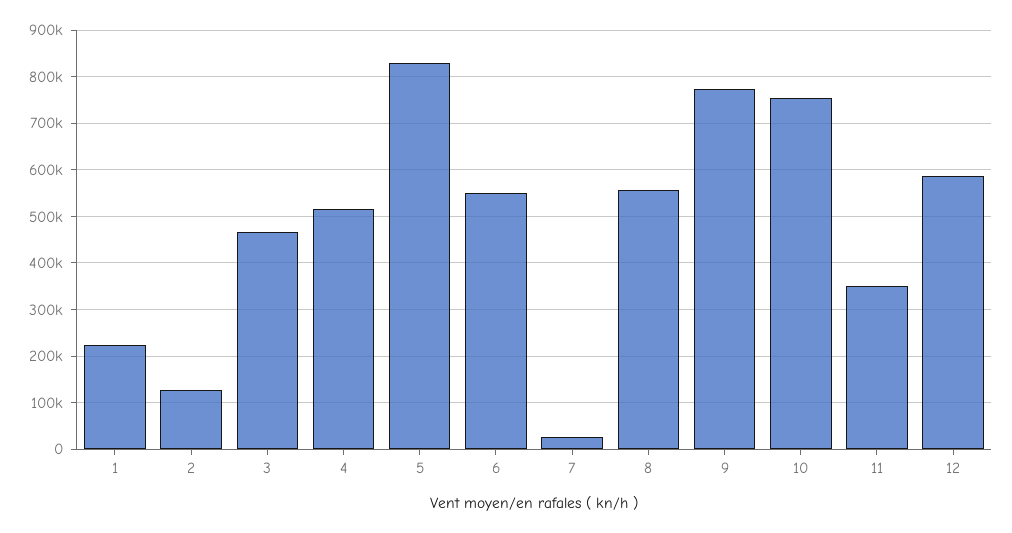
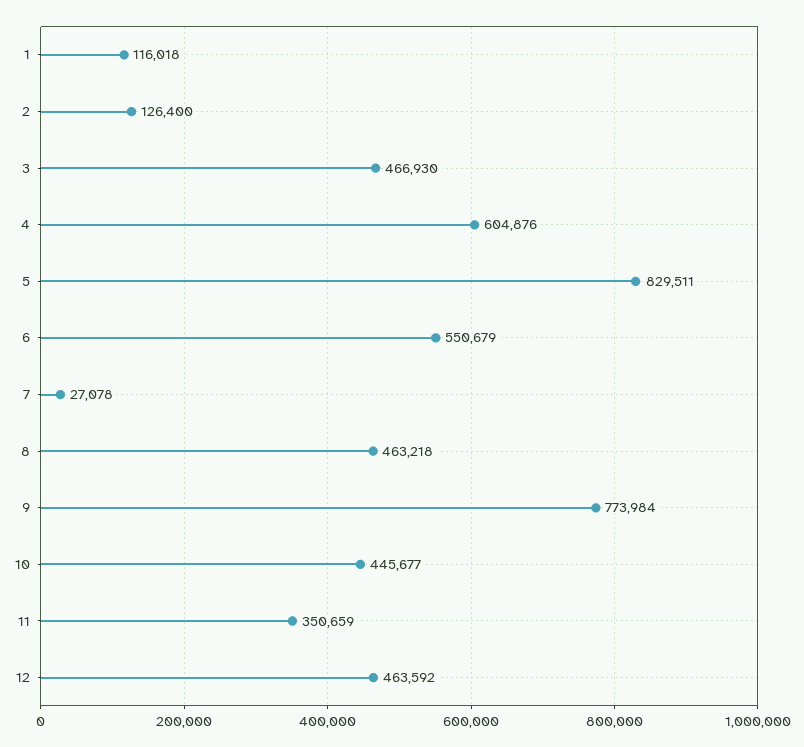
1: 220000 -> 116018
4: 520000 -> 604876
8: 560000 -> 463218
10: 760000 -> 445677
12: 580000 -> 463592

